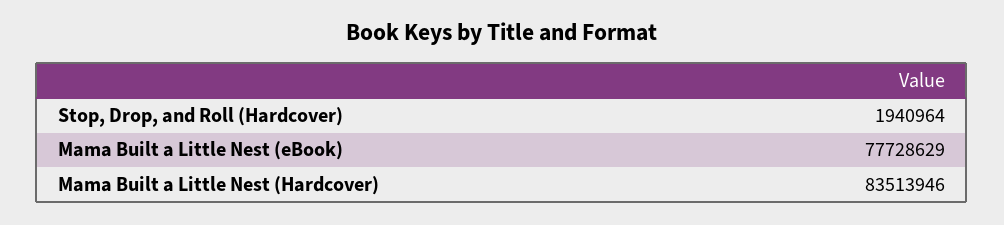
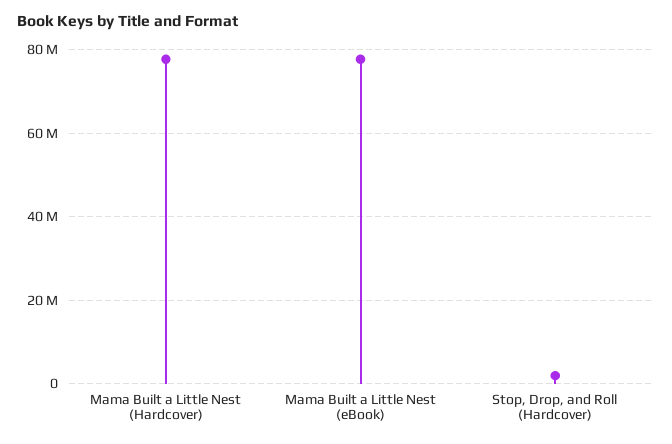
Mama Built a Little Nest (Hardcover): 83513946 -> 78000000

